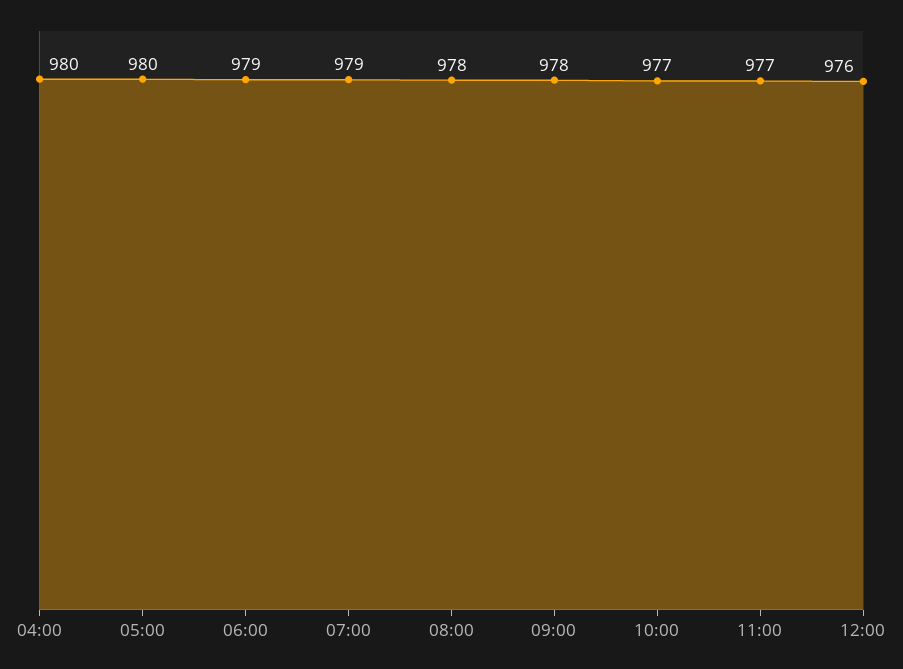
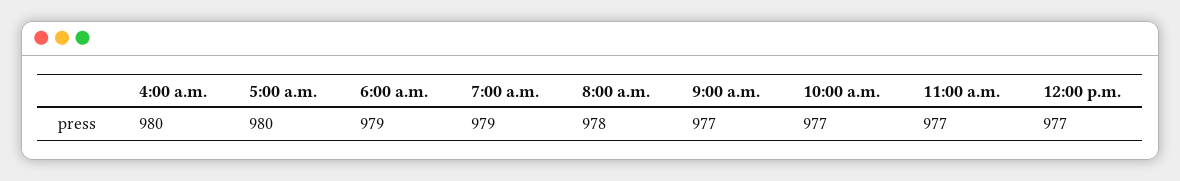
09:00: 978 -> 977
12:00: 976 -> 977

